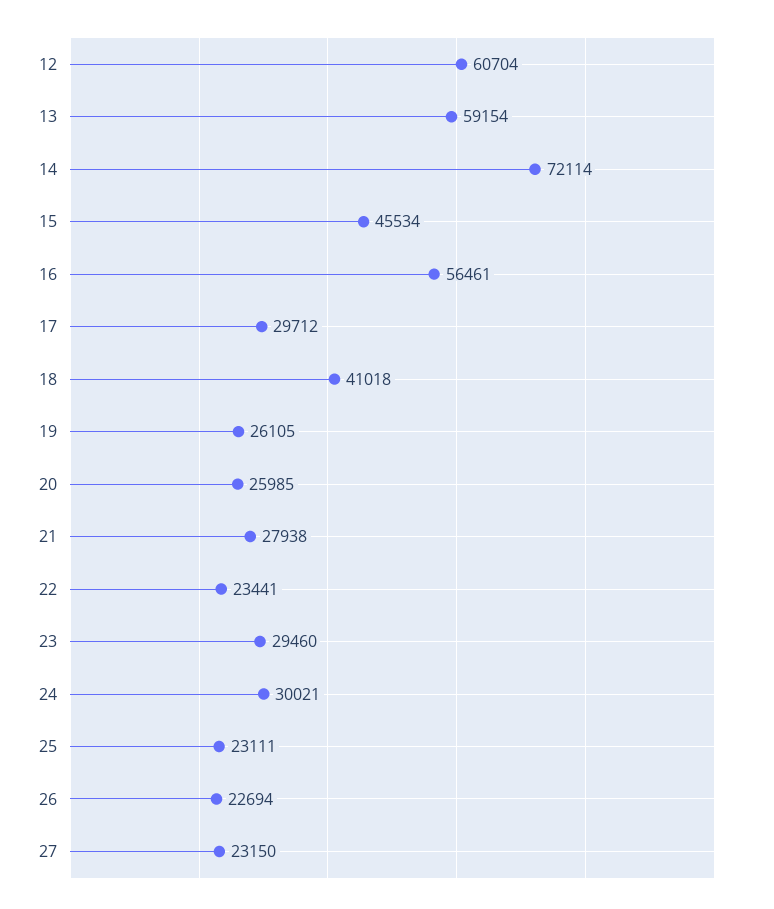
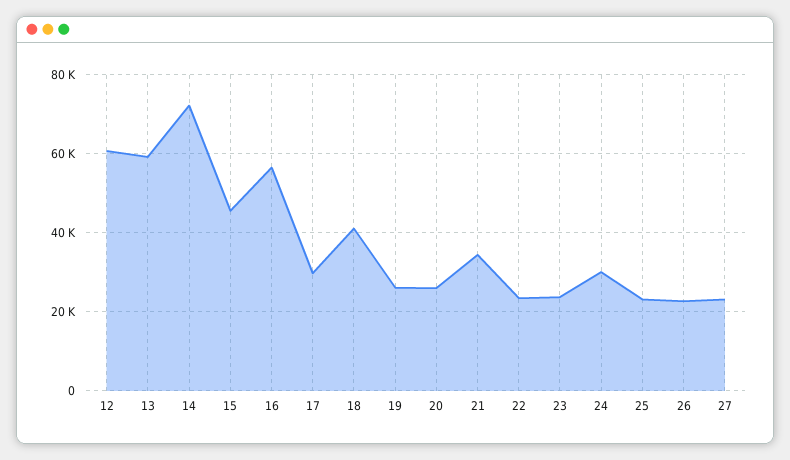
21: 27938 -> 34000
23: 29460 -> 24000

